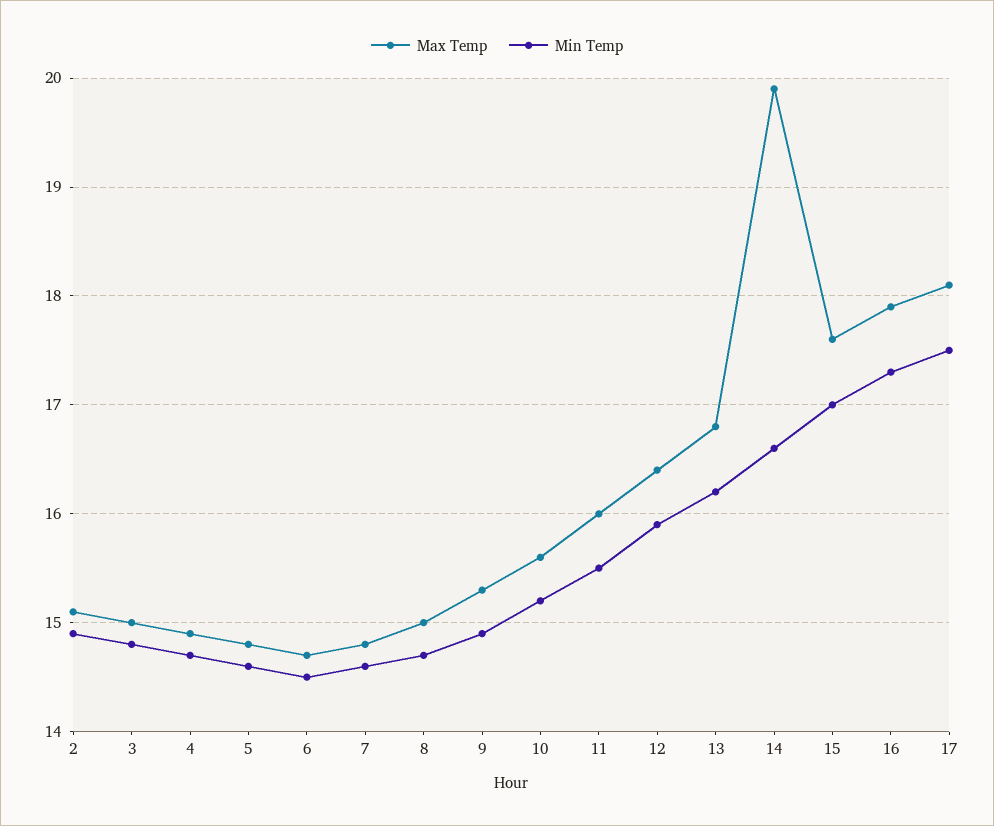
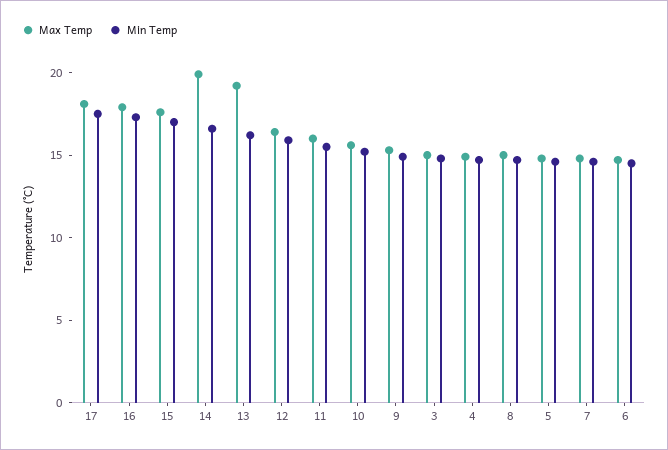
Max Temp, 2: 15.1 -> none
Min Temp, 2: 14.9 -> none
Max Temp, 13: 16.8 -> 19

